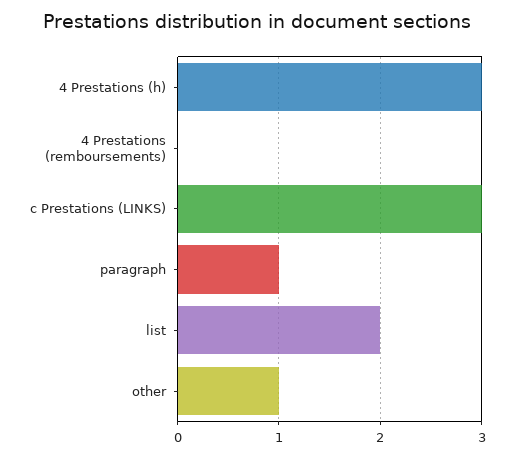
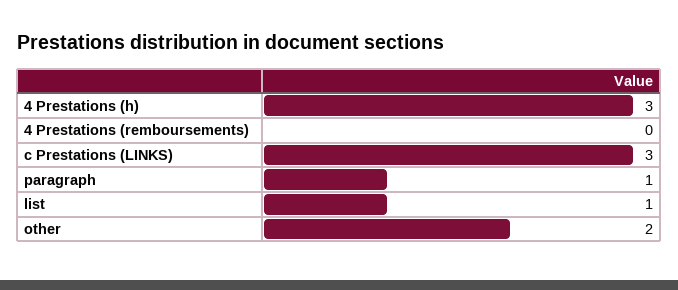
list: 2 -> 1
other: 1 -> 2

